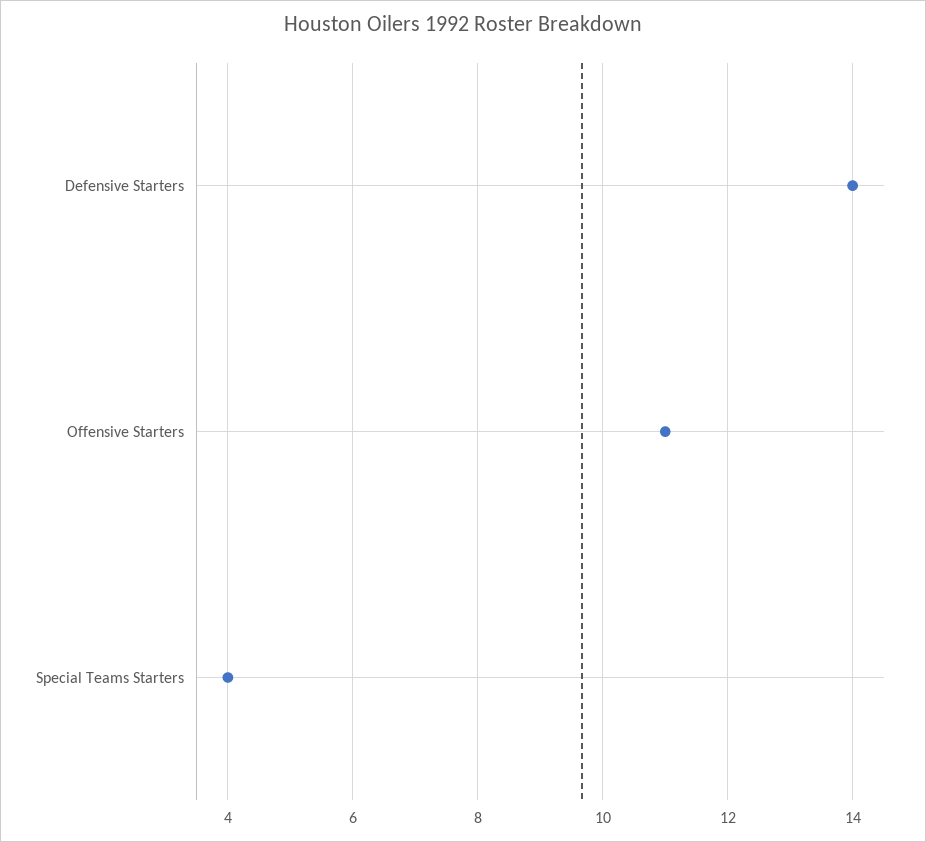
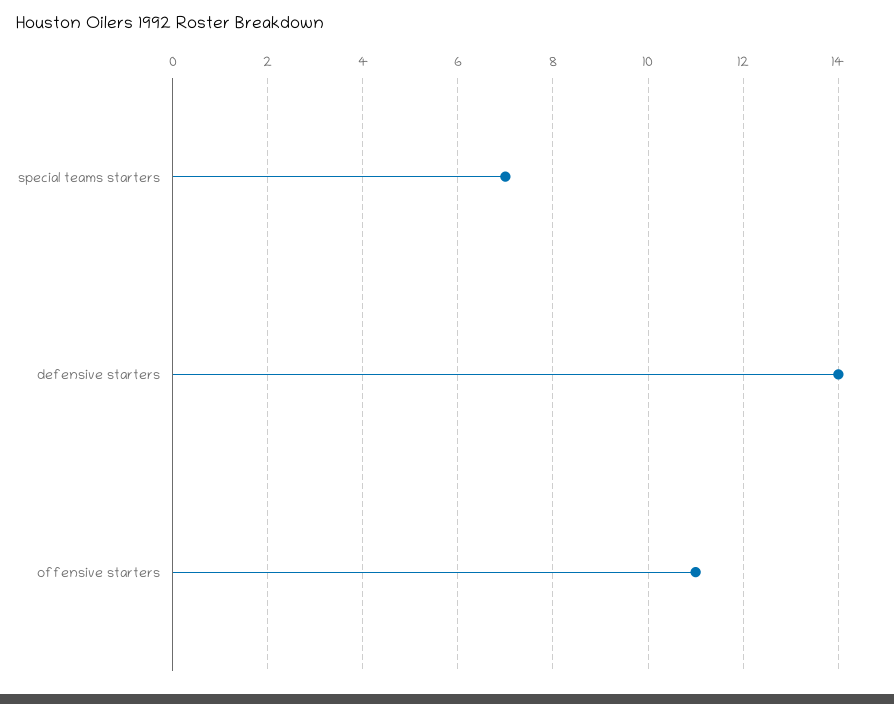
Special Teams Starters: 4 -> 7

